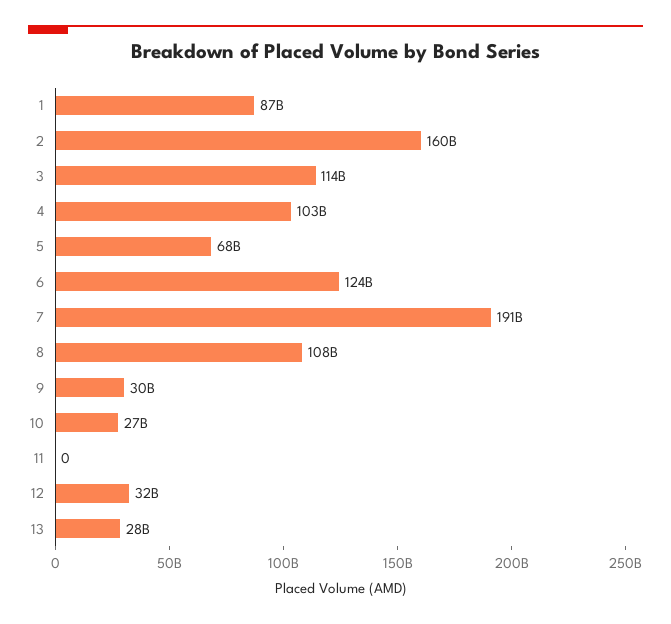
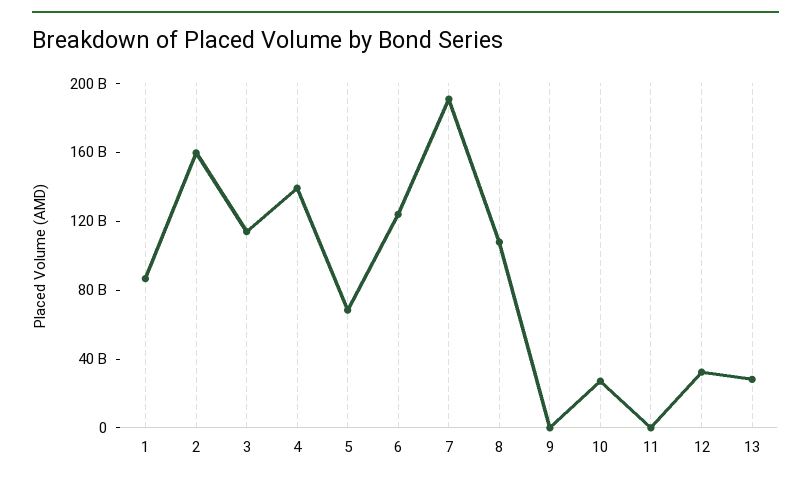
4: 103000000000 -> 140000000000
9: 30000000000 -> 0

